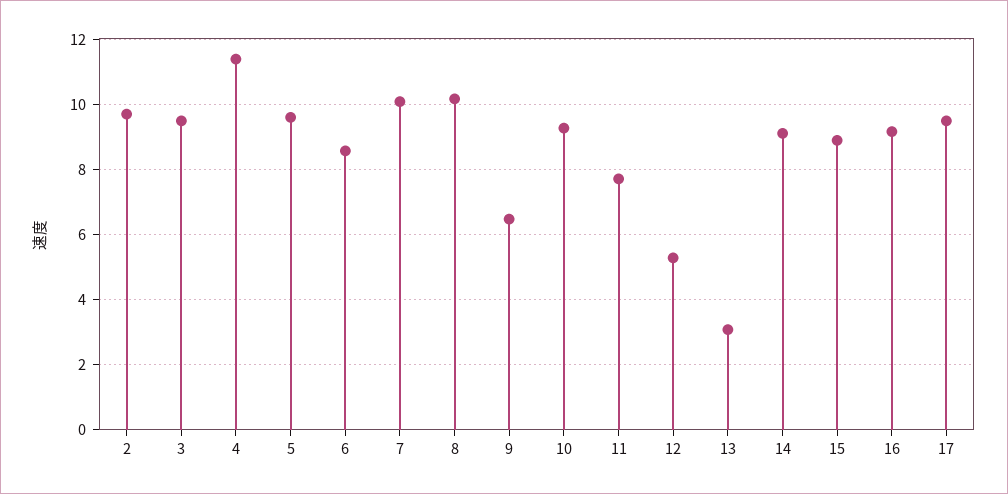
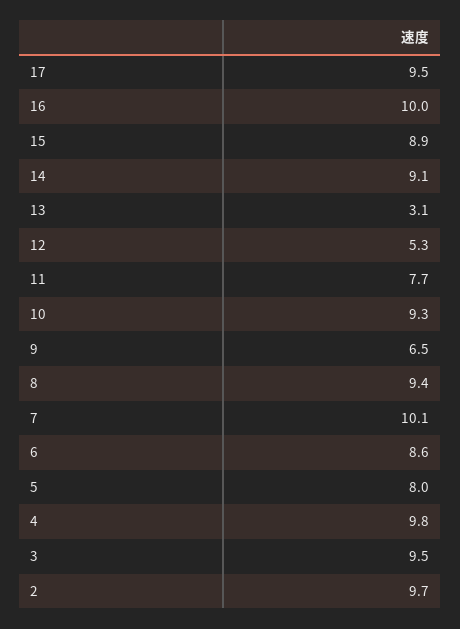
4: 11.4 -> 9.8
5: 9.6 -> 8
8: 10.2 -> 9.4
16: 9.2 -> 10

